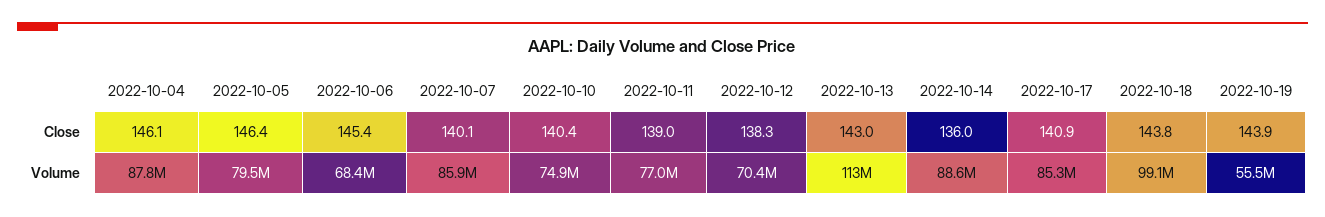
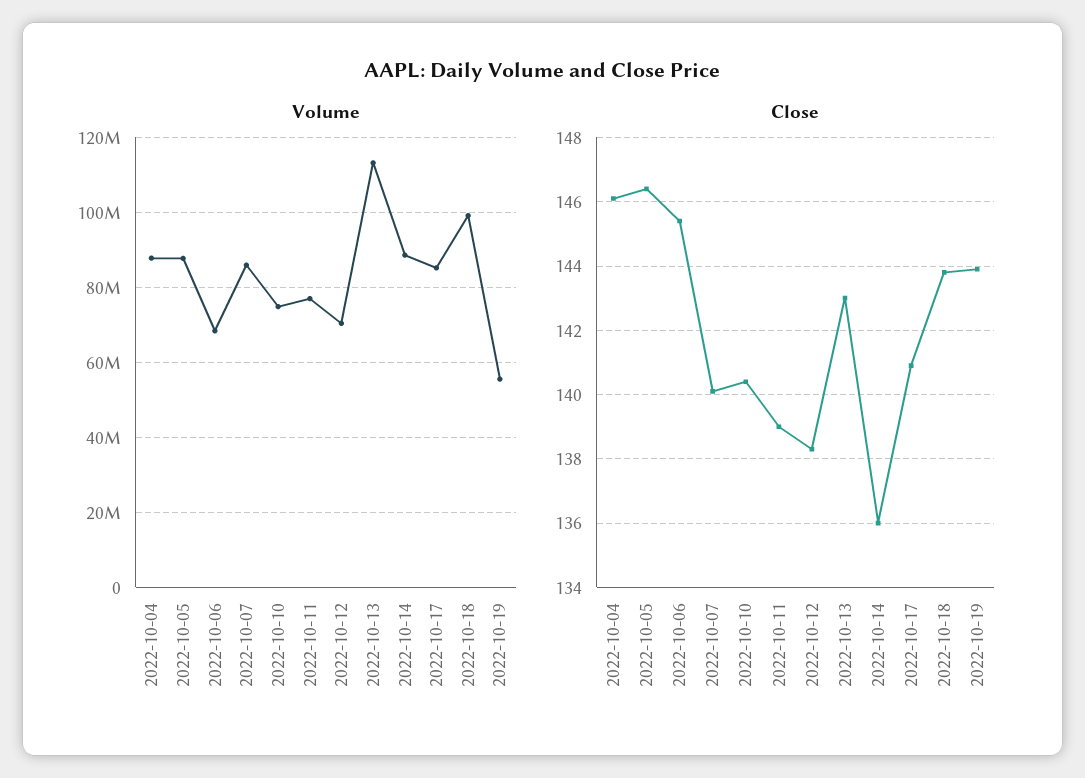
Volume, 2022-10-05: 79500000 -> 88000000

